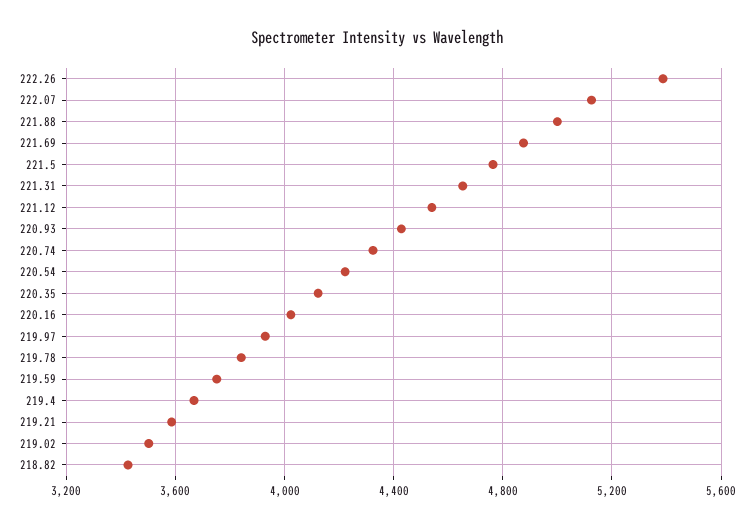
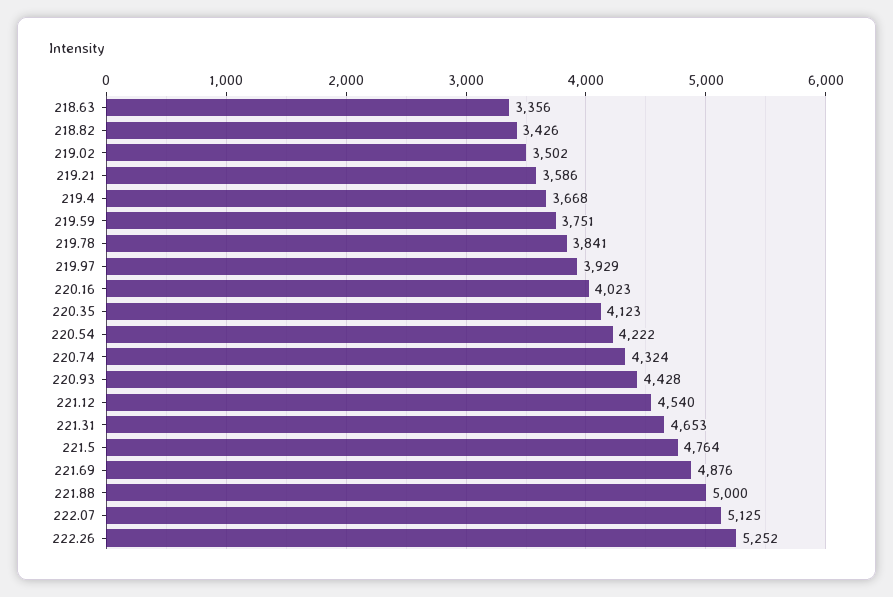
222.26: 5400 -> 5252
218.63: none -> 3356

